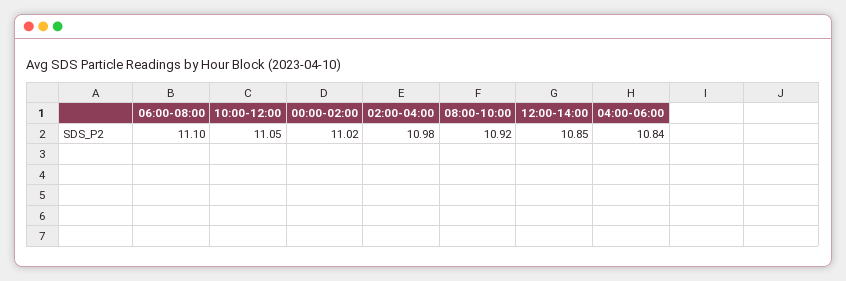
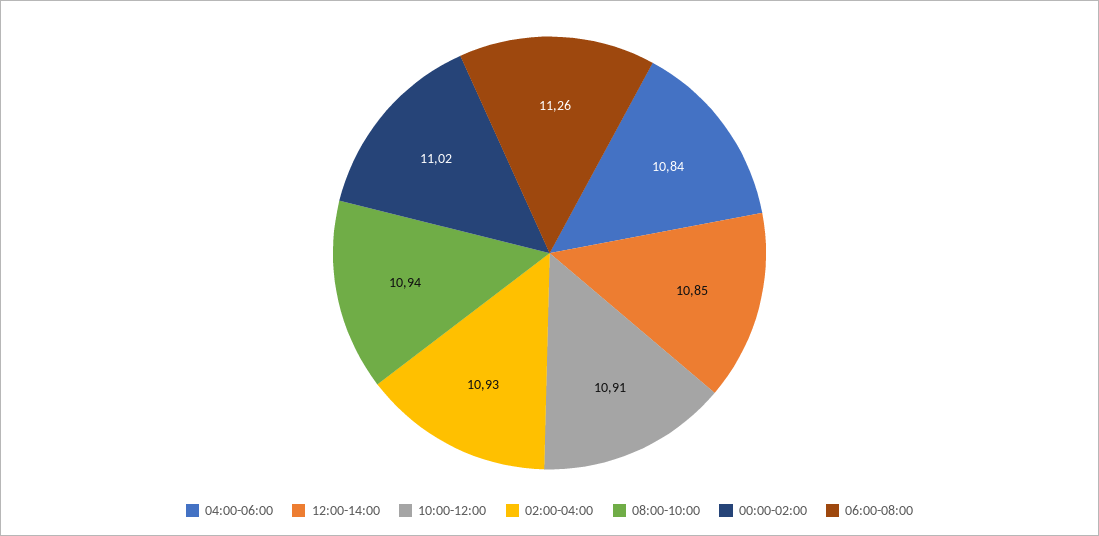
06:00-08:00: 11.1 -> 11.26
10:00-12:00: 11.05 -> 10.91
02:00-04:00: 10.98 -> 10.93
08:00-10:00: 10.92 -> 10.94

